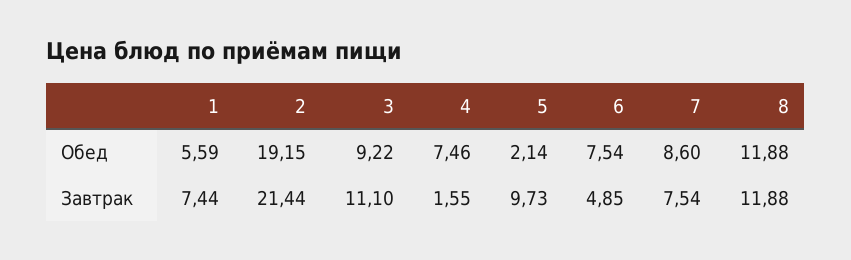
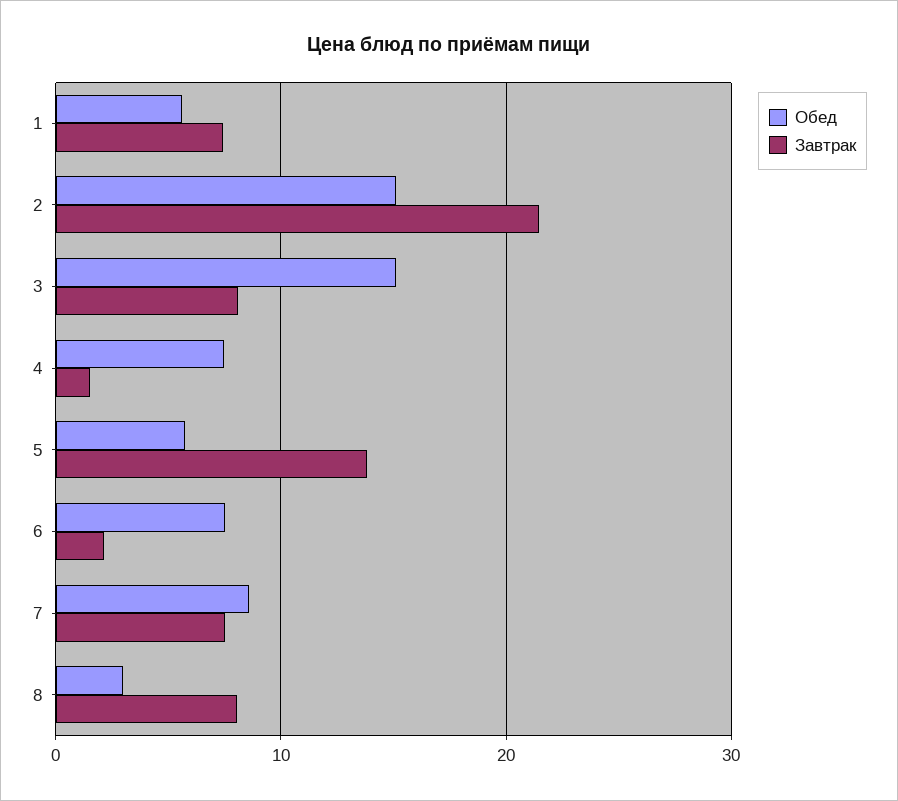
Обед, 2: 19.15 -> 15
Обед, 3: 9.22 -> 15
Обед, 5: 2.14 -> 6
Обед, 8: 11.88 -> 3
Завтрак, 3: 11.1 -> 8
Завтрак, 5: 9.73 -> 14
Завтрак, 6: 4.85 -> 2
Завтрак, 8: 11.88 -> 8

